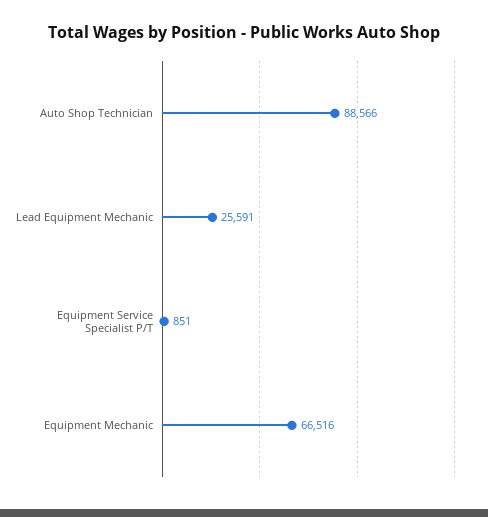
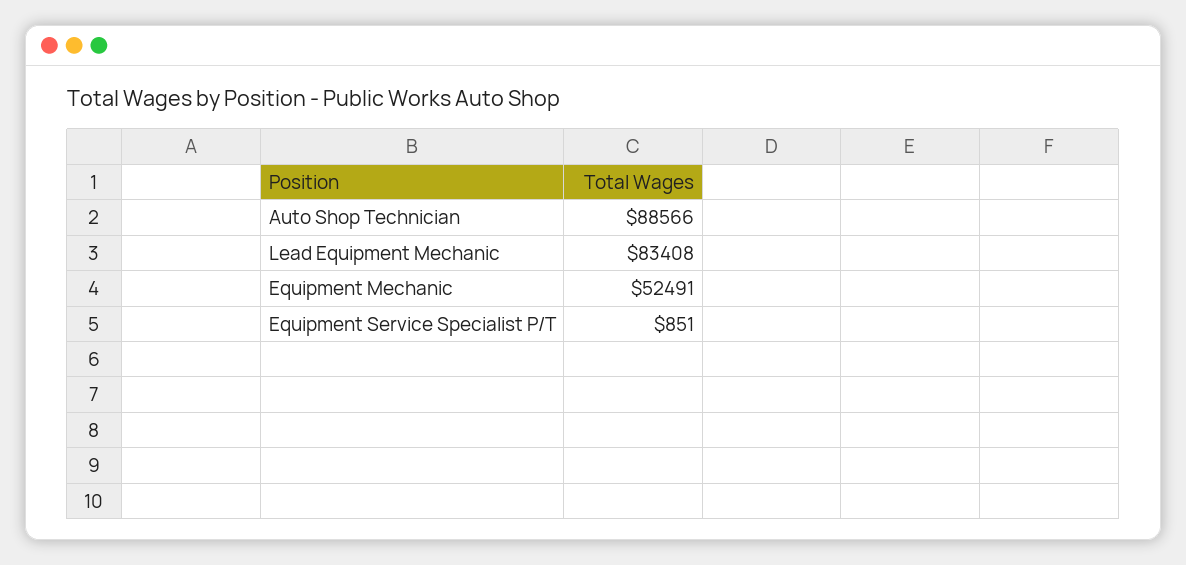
Lead Equipment Mechanic: 25591 -> 83408
Equipment Mechanic: 66516 -> 52491

